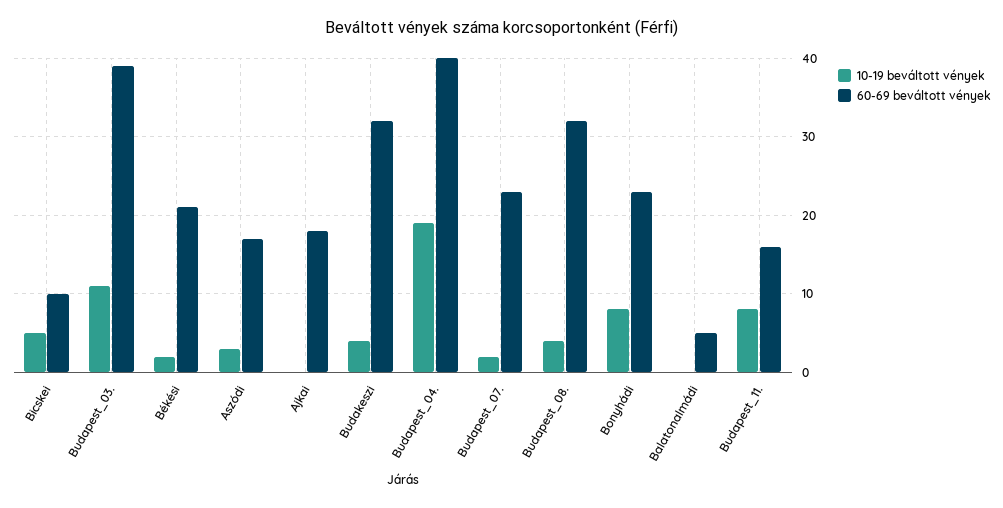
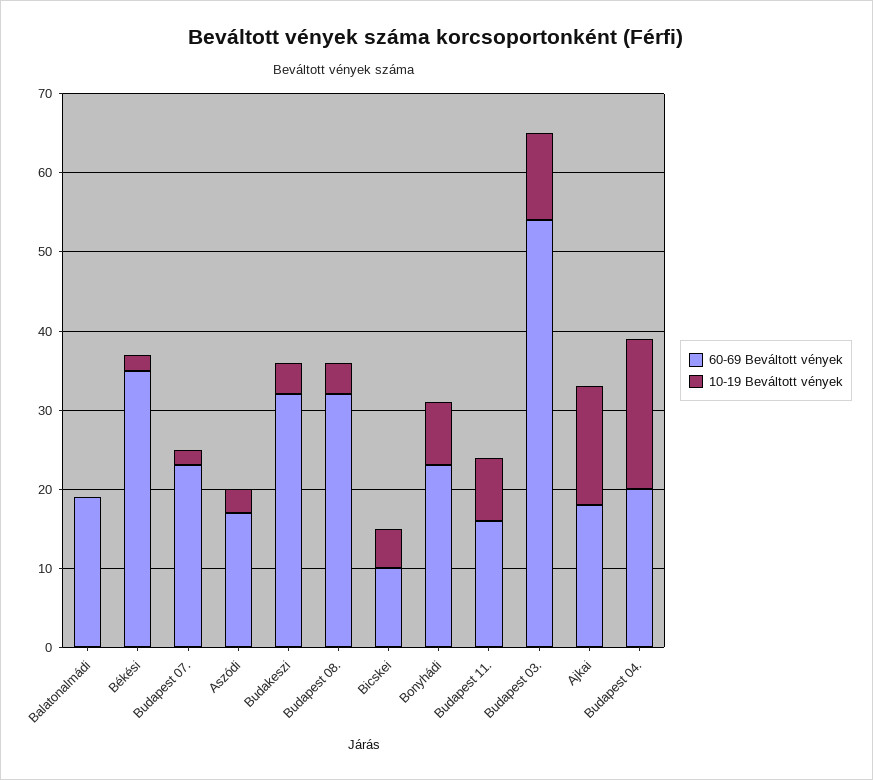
60-69 beváltott vények, Budapest_03.: 39 -> 55
60-69 beváltott vények, Békési: 21 -> 35
10-19 beváltott vények, Ajkai: 0 -> 15
60-69 beváltott vények, Budapest_04.: 40 -> 20
60-69 beváltott vények, Balatonalmádi: 5 -> 20

